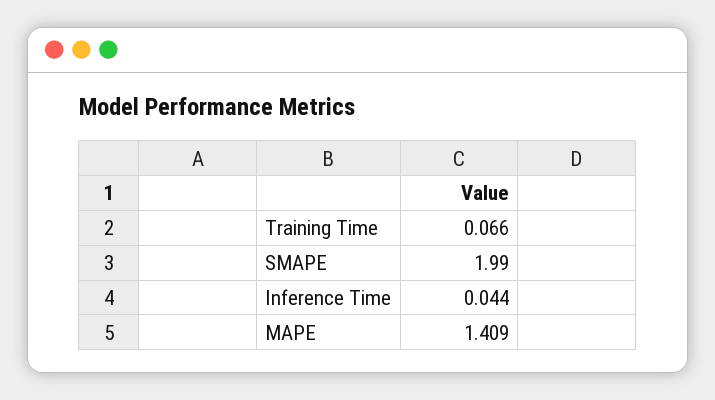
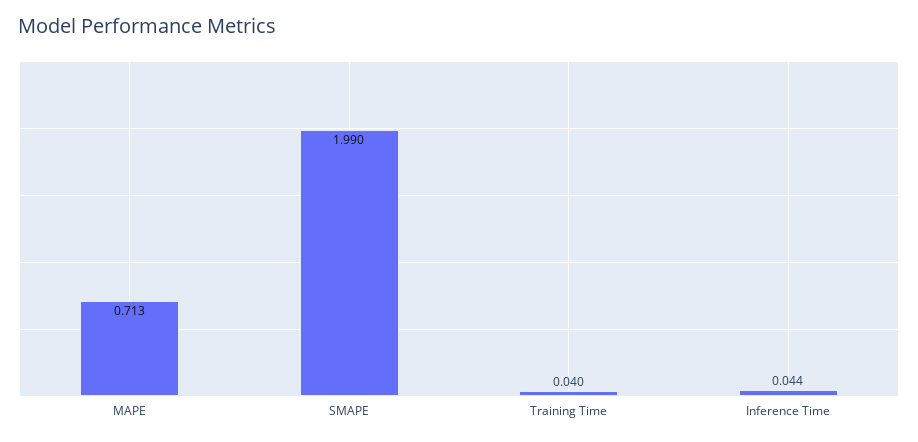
Training Time: 0.066 -> 0.04
MAPE: 1.409 -> 0.713

